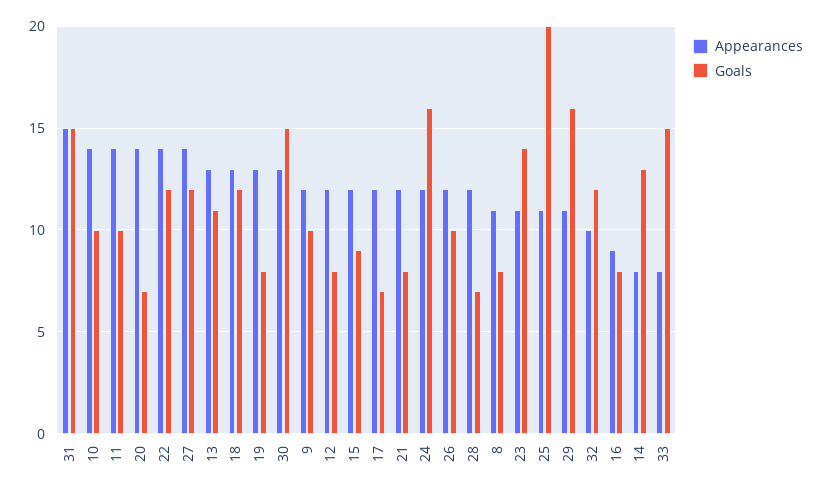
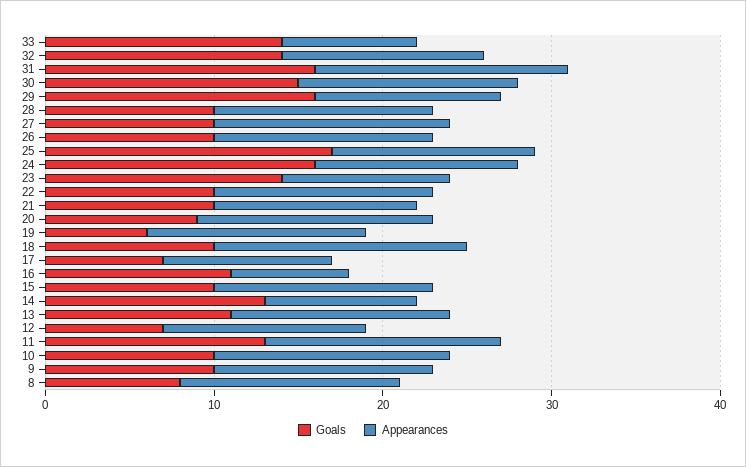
Goals, 31: 15 -> 16
Goals, 11: 10 -> 13
Goals, 20: 7 -> 9
Appearances, 22: 14 -> 13
Goals, 22: 12 -> 10
Goals, 27: 12 -> 10
Appearances, 18: 13 -> 15
Goals, 18: 12 -> 10
Goals, 19: 8 -> 6
Appearances, 9: 12 -> 13
Goals, 12: 8 -> 7
Appearances, 15: 12 -> 13
Goals, 15: 9 -> 10
Appearances, 17: 12 -> 10
Goals, 21: 8 -> 10
Appearances, 26: 12 -> 13
Appearances, 28: 12 -> 13
Goals, 28: 7 -> 10
Appearances, 8: 11 -> 13
Appearances, 23: 11 -> 10
Appearances, 25: 11 -> 12
Goals, 25: 20 -> 17
Appearances, 32: 10 -> 12
Goals, 32: 12 -> 14
Appearances, 16: 9 -> 7
Goals, 16: 8 -> 11
Appearances, 14: 8 -> 9
Goals, 33: 15 -> 14

